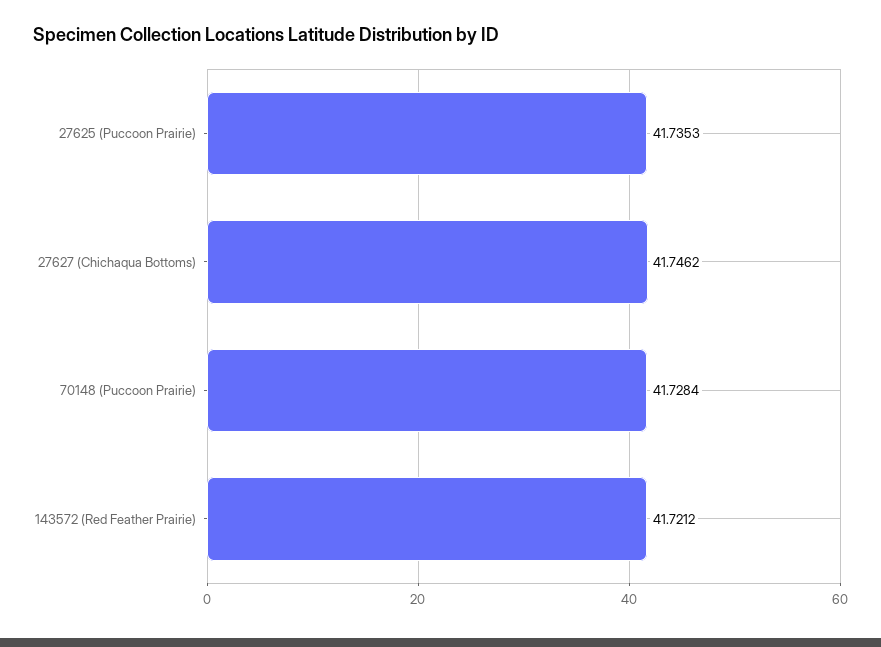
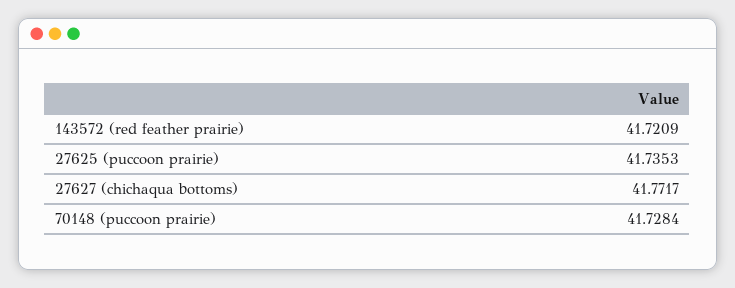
27627 (Chichaqua Bottoms): 41.7462 -> 41.7717
143572 (Red Feather Prairie): 41.7212 -> 41.7209

